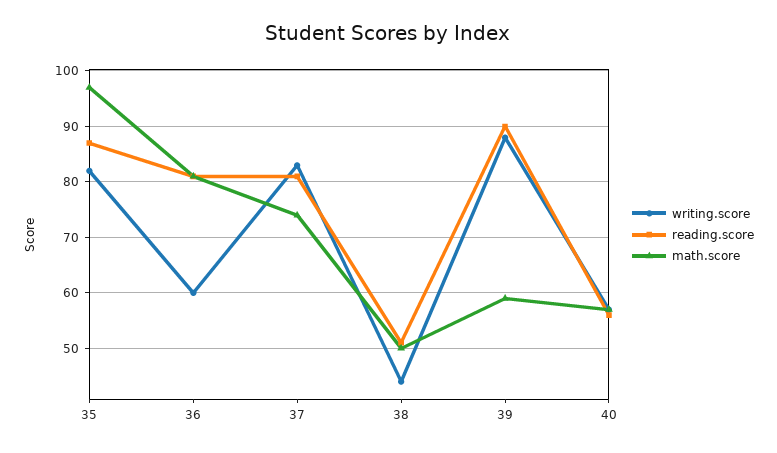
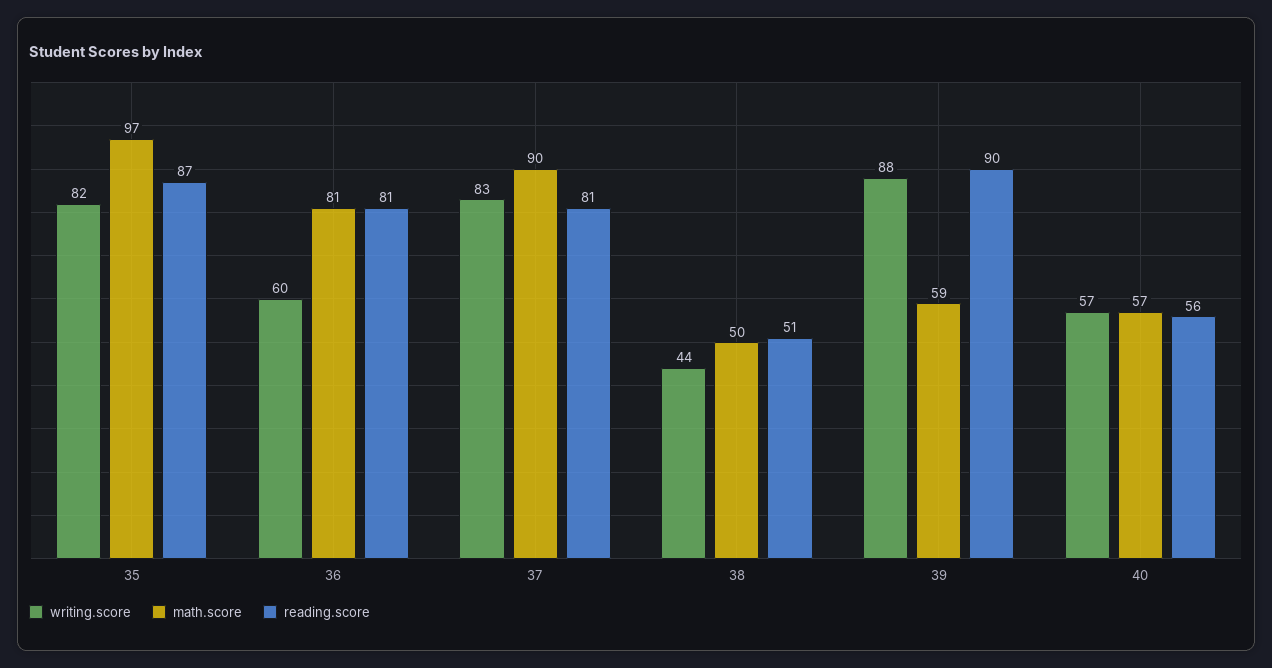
math.score, 37: 75 -> 90

